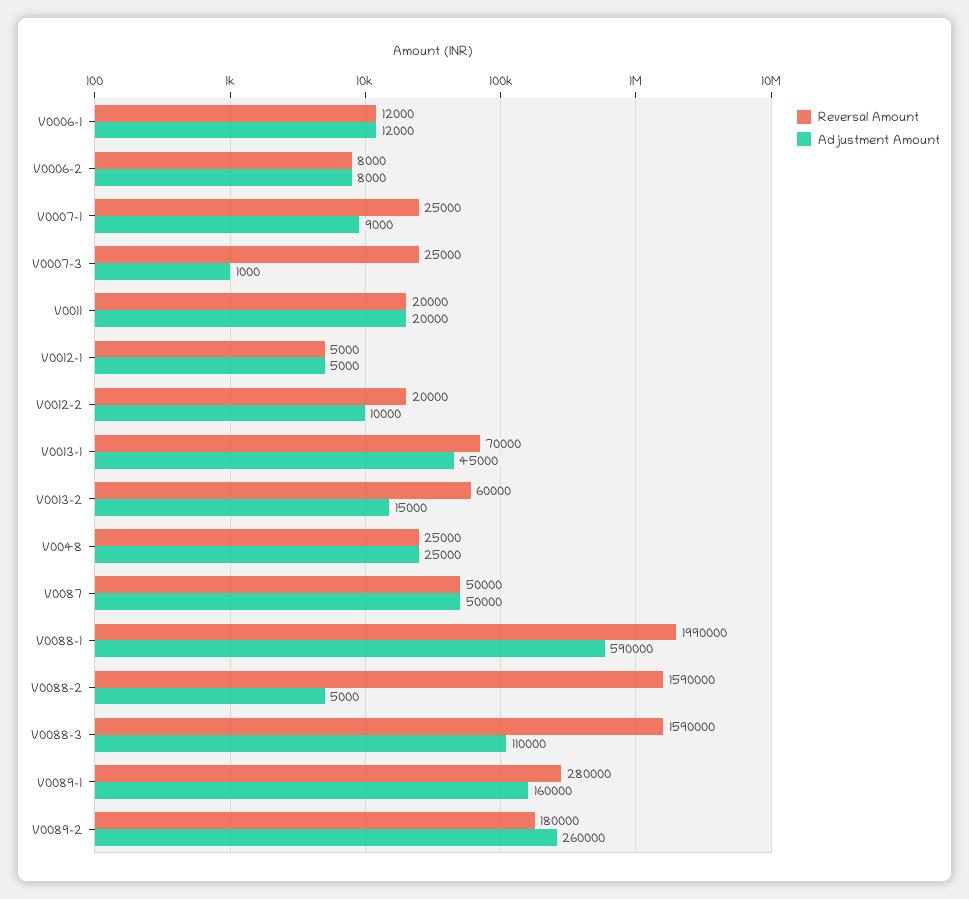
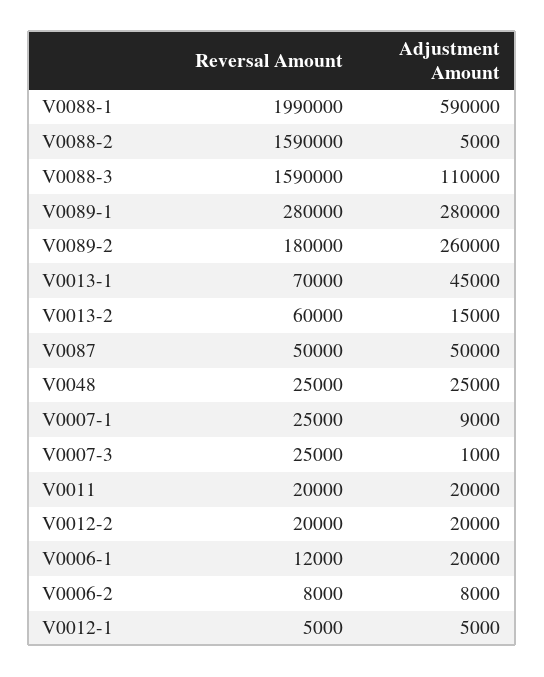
Adjustment Amount, V0006-1: 12000 -> 20000
Adjustment Amount, V0012-2: 10000 -> 20000
Adjustment Amount, V0089-1: 160000 -> 280000

